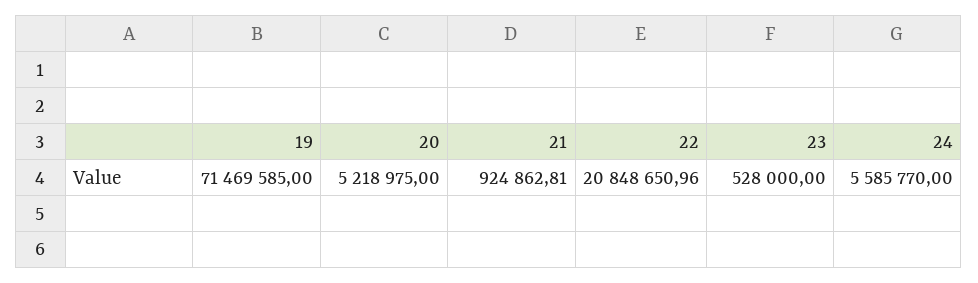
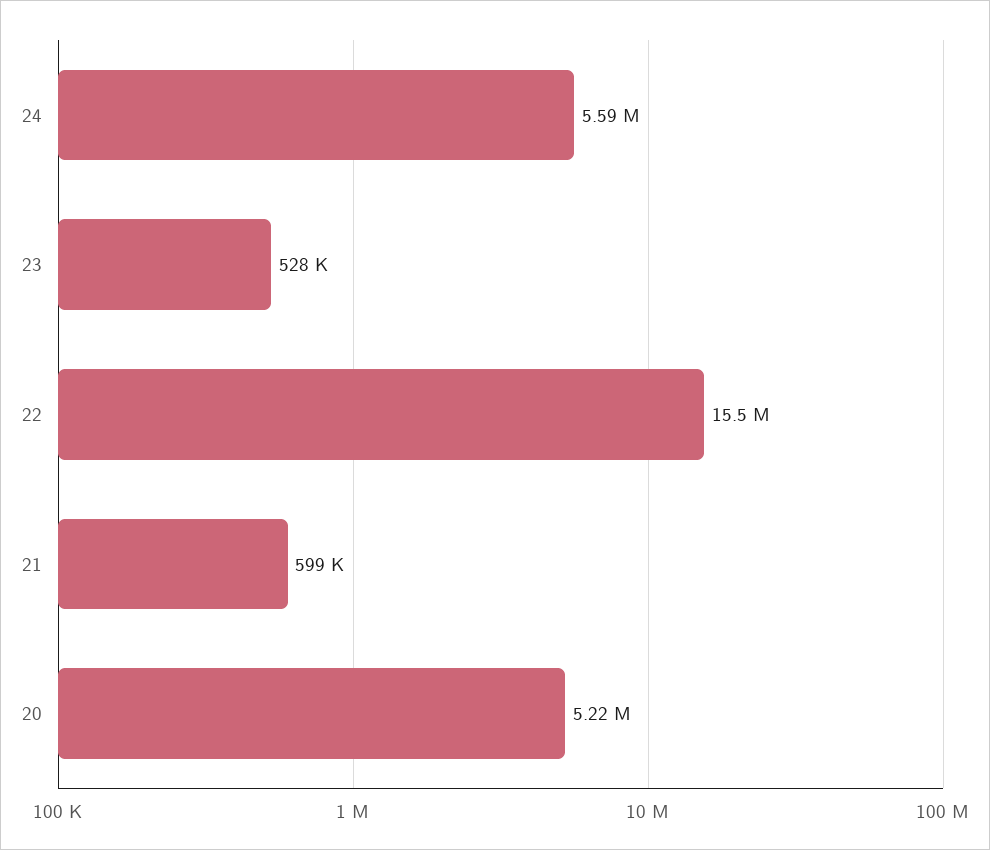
19: 71469585 -> none
21: 924862.81 -> 599000
22: 20848650.96 -> 15500000

